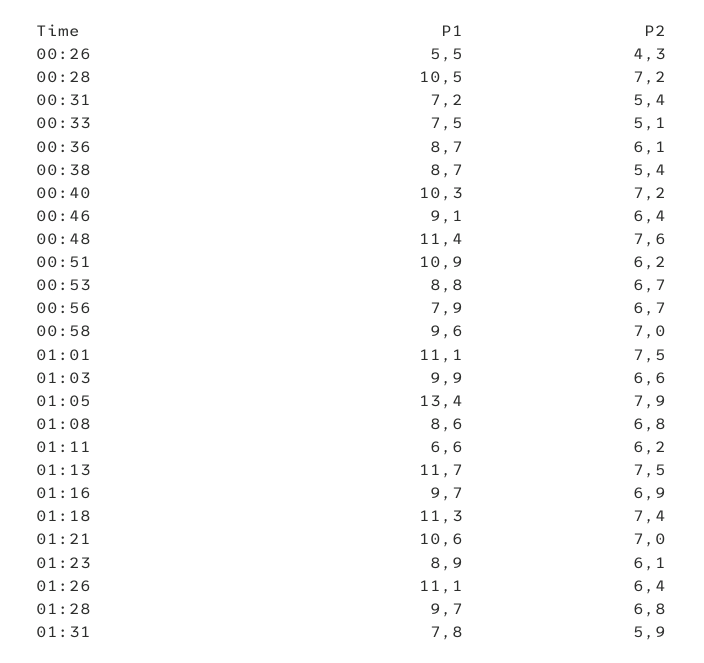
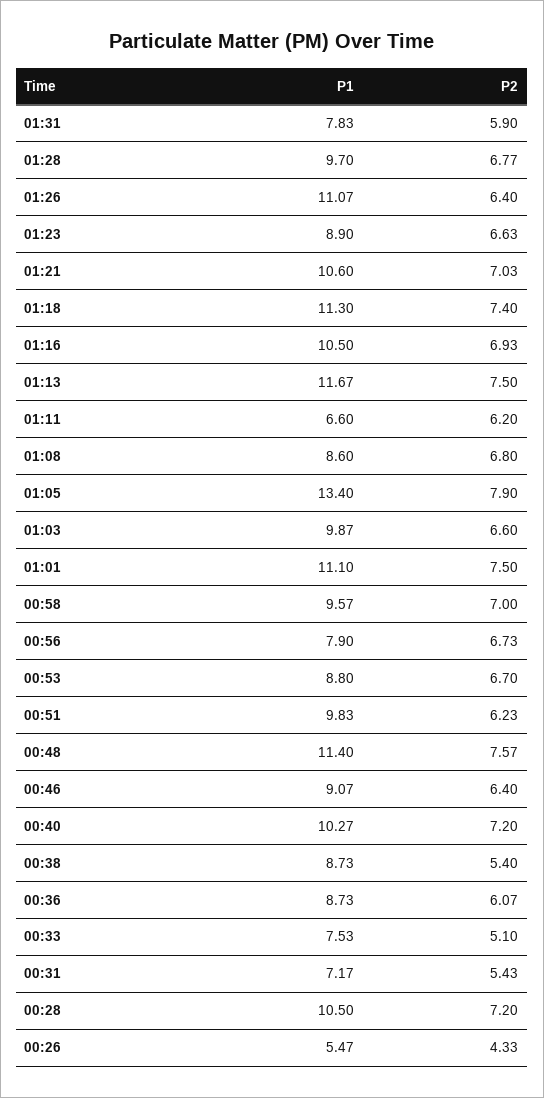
P1, 00:51: 10.9 -> 9.83
P1, 01:16: 9.7 -> 10.5
P2, 01:23: 6.1 -> 6.63

